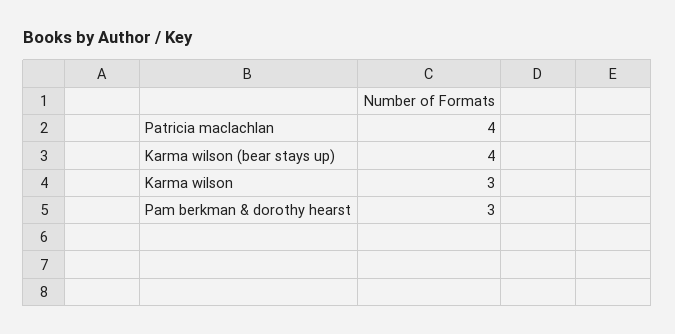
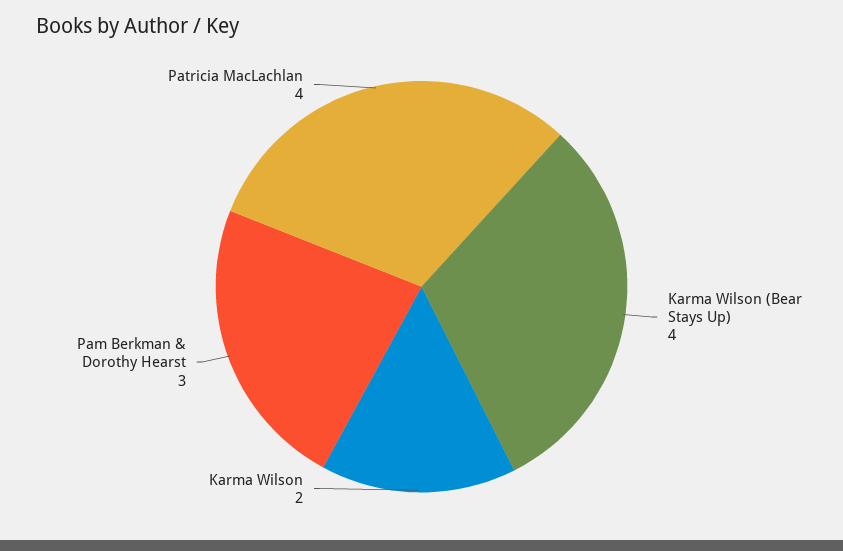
Karma wilson: 3 -> 2

